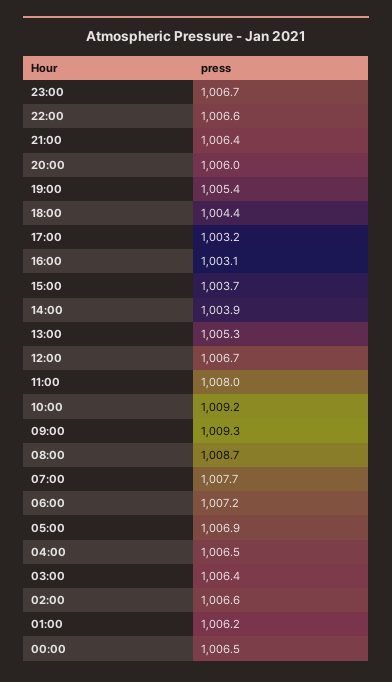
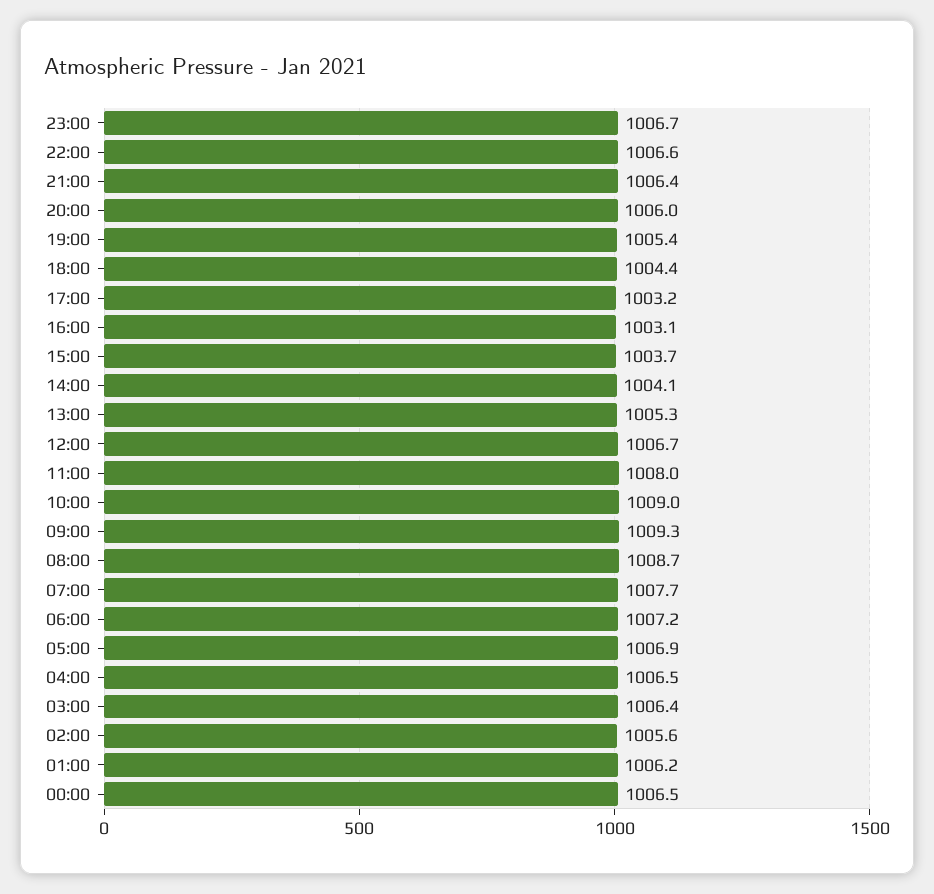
14:00: 1003.9 -> 1004.1
10:00: 1009.2 -> 1009
02:00: 1006.6 -> 1005.6

